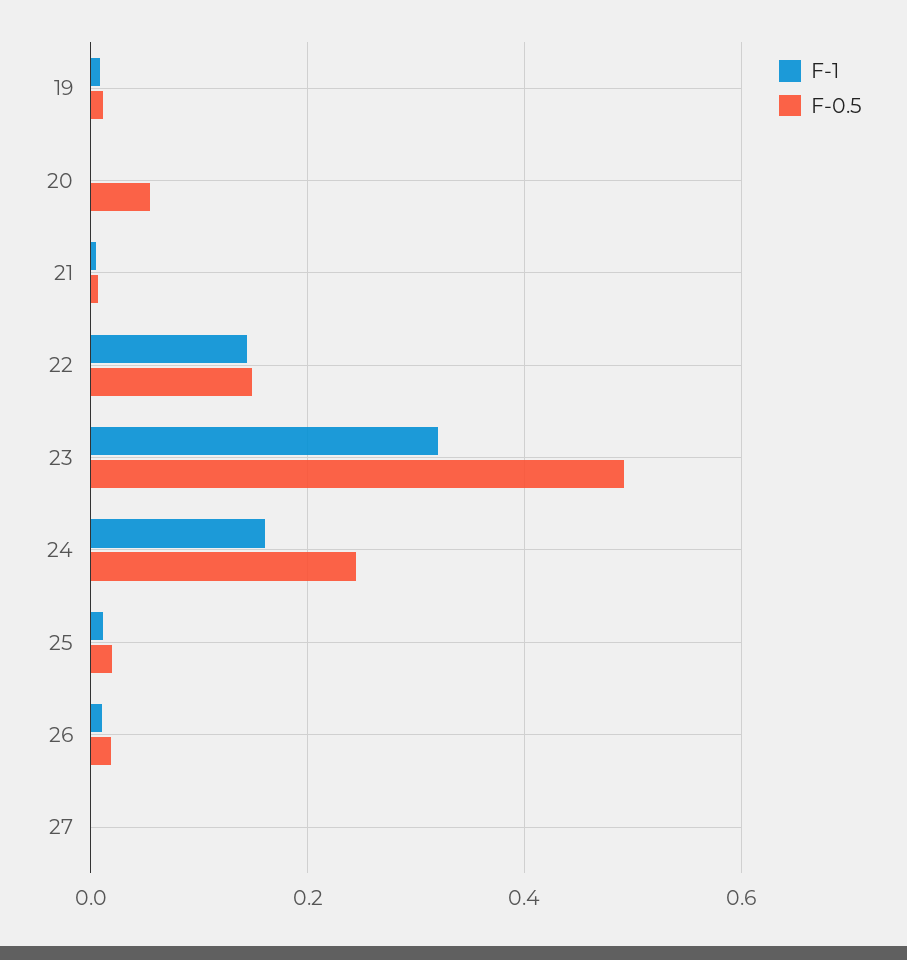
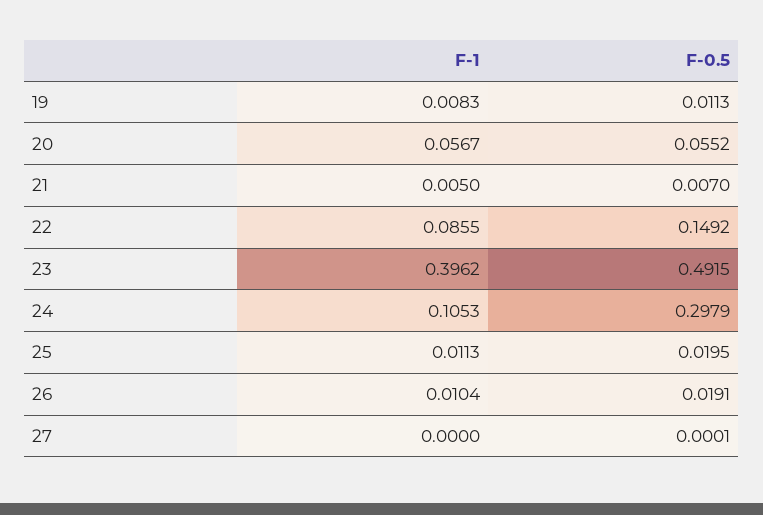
F-1, 20: 0 -> 0.0567
F-1, 22: 0.14 -> 0.0855
F-1, 23: 0.32 -> 0.3962
F-1, 24: 0.16 -> 0.1053
F-0.5, 24: 0.24 -> 0.2979

